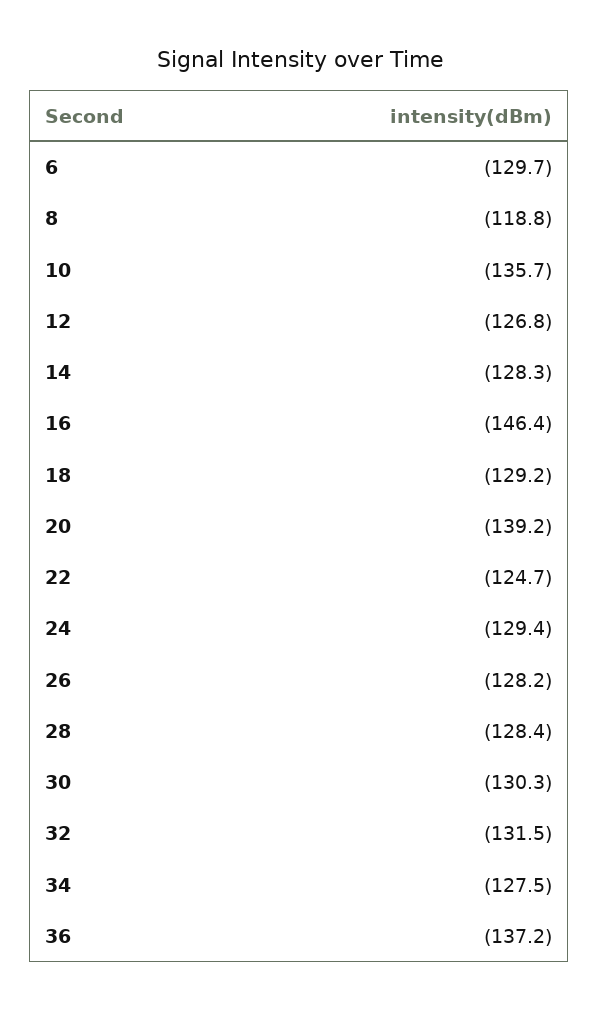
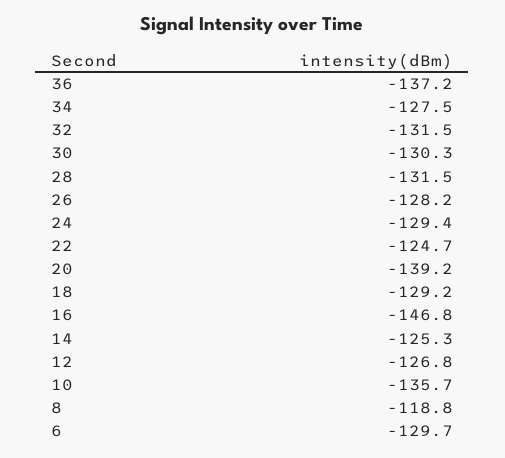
14: -128.3 -> -125.3
16: -146.4 -> -146.8
28: -128.4 -> -131.5

